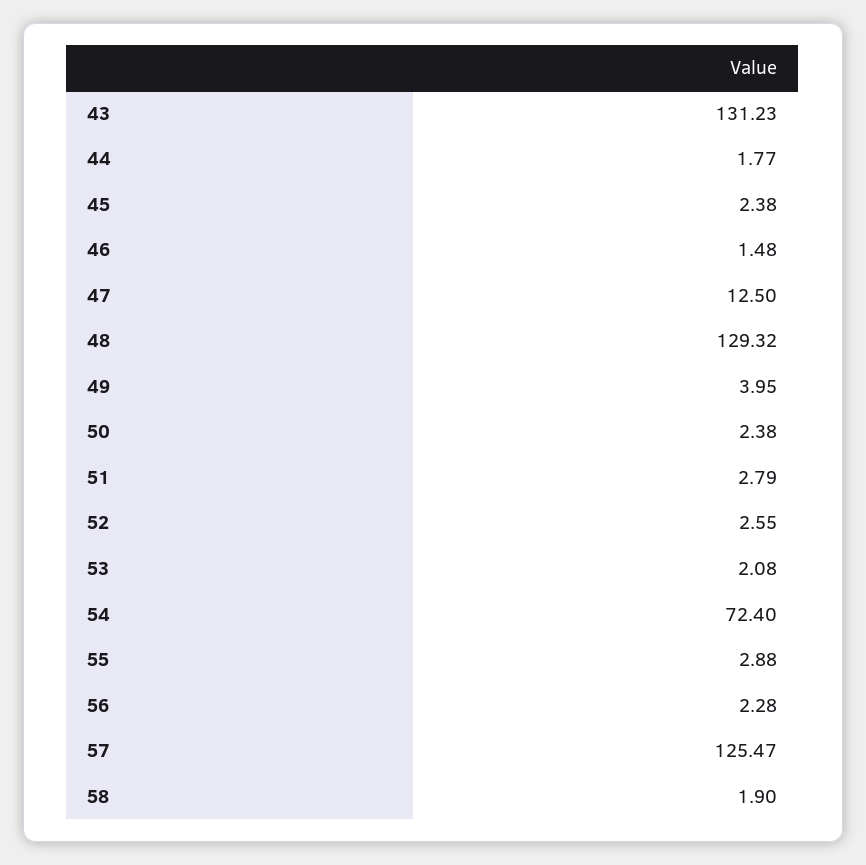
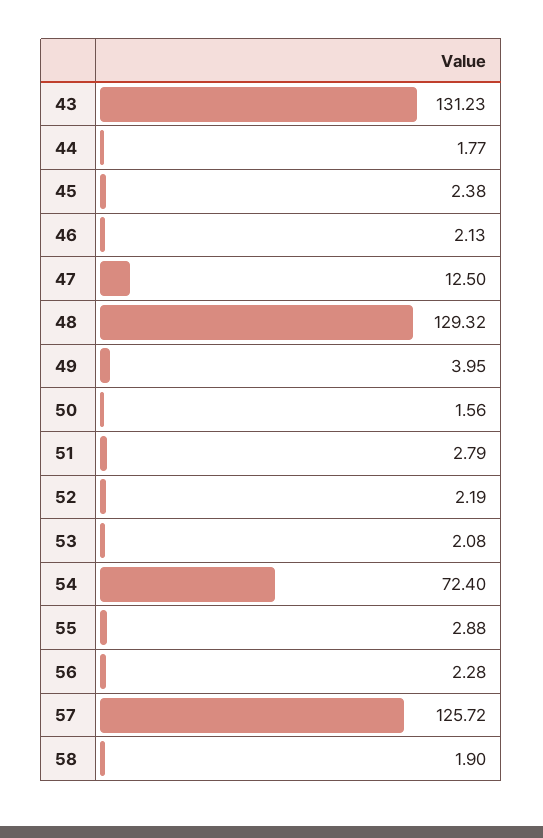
46: 1.48 -> 2.13
50: 2.38 -> 1.56
52: 2.55 -> 2.19
57: 125.47 -> 125.72

